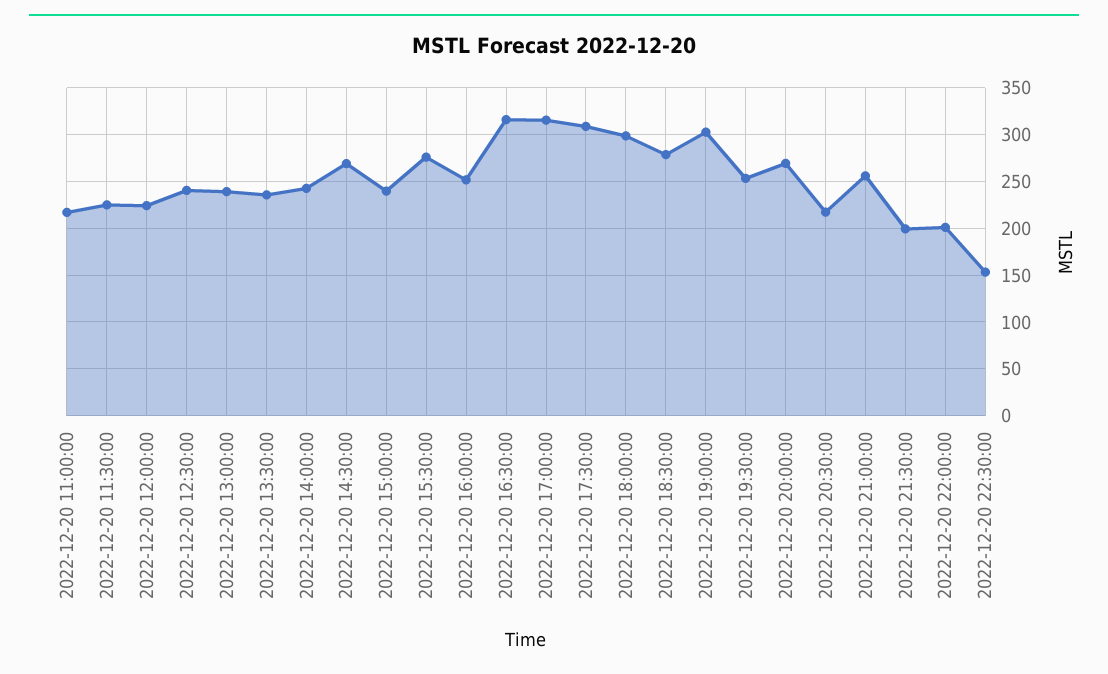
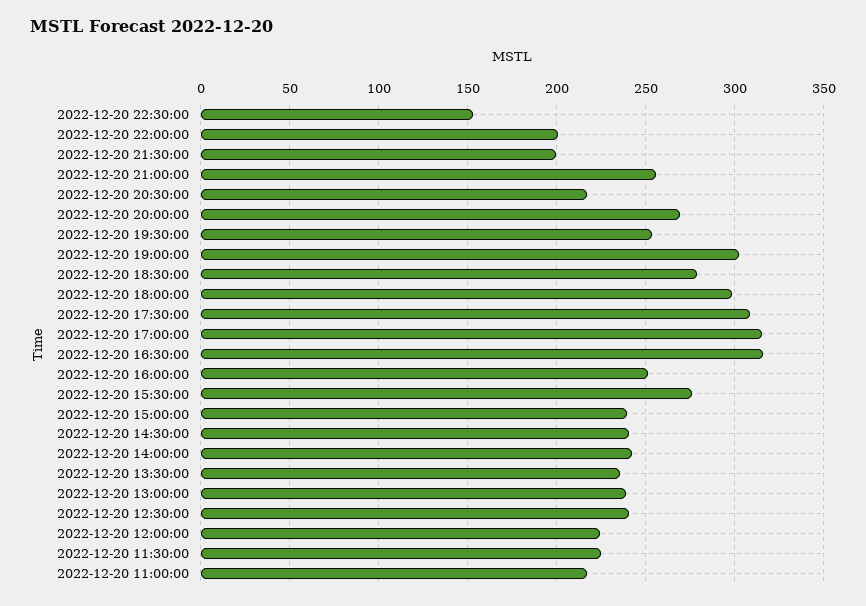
2022-12-20 14:30:00: 270 -> 240

